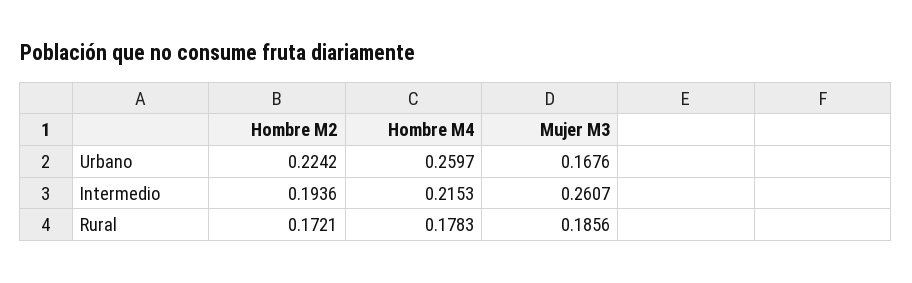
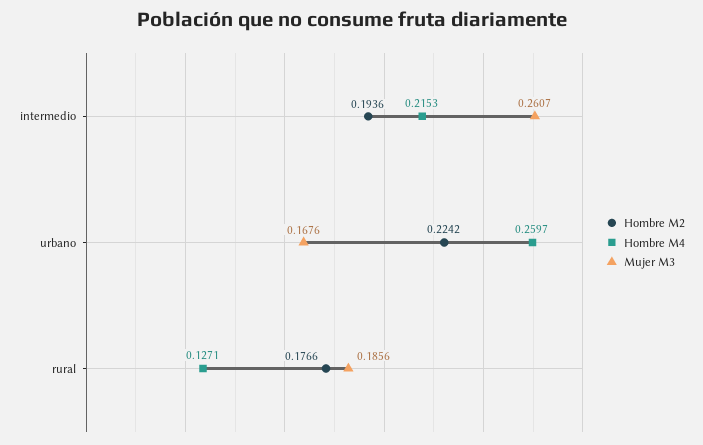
Hombre M2, Rural: 0.1721 -> 0.1766
Hombre M4, Rural: 0.1783 -> 0.1271

